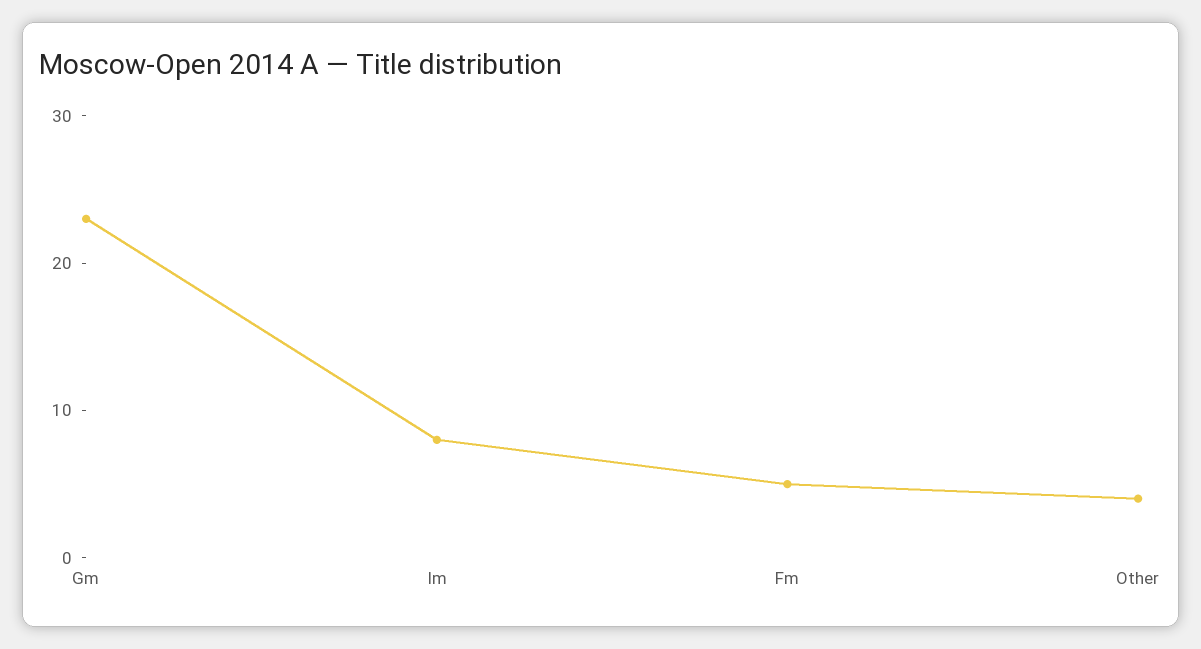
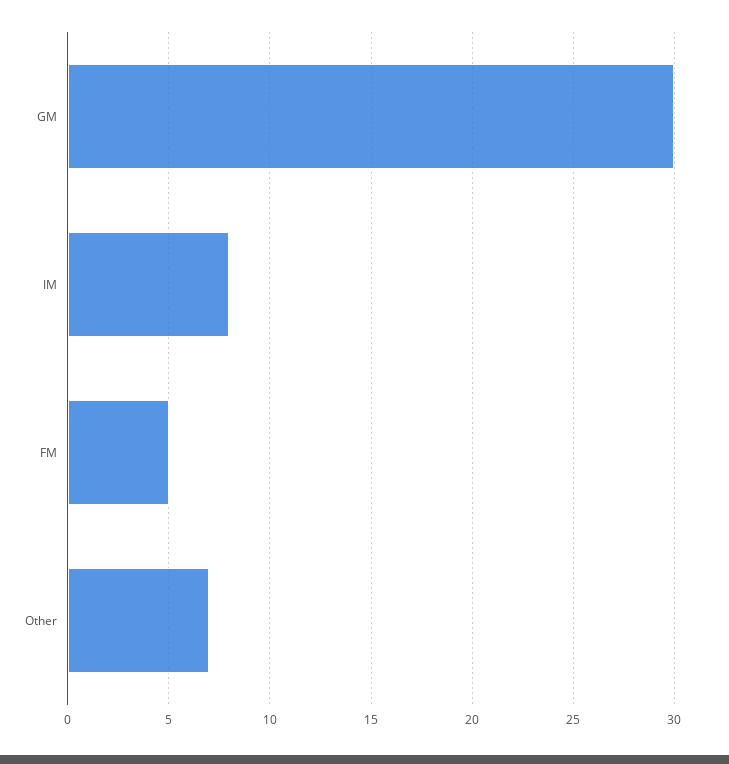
Gm: 23 -> 30
Other: 4 -> 7

